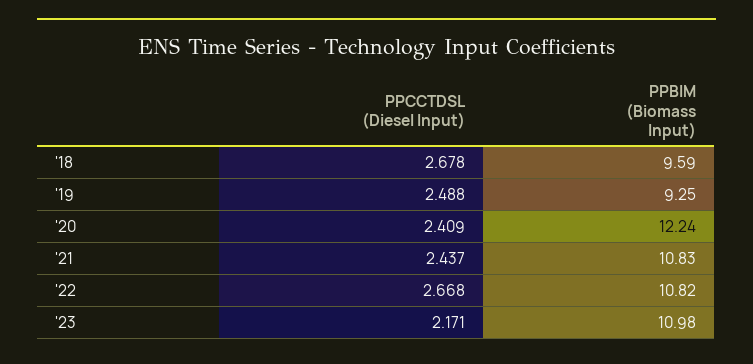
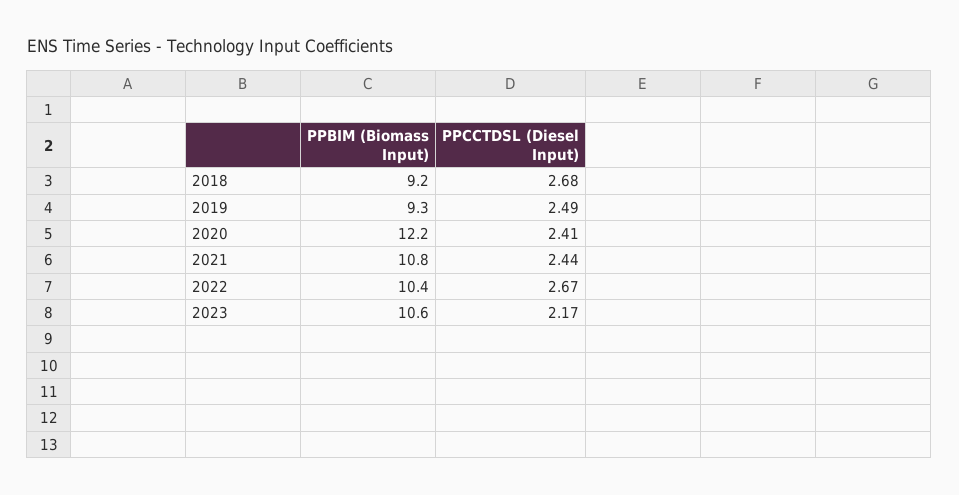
PPBIM (Biomass Input), '18: 9.59 -> 9.2
PPBIM (Biomass Input), '22: 10.82 -> 10.4
PPBIM (Biomass Input), '23: 10.98 -> 10.6

